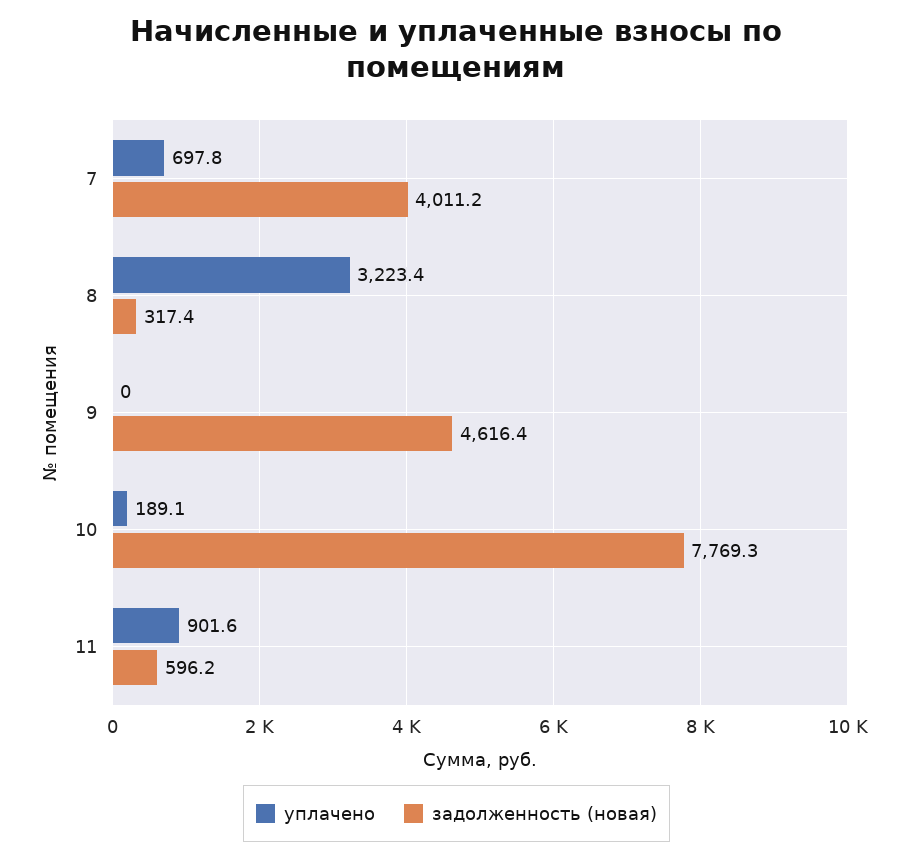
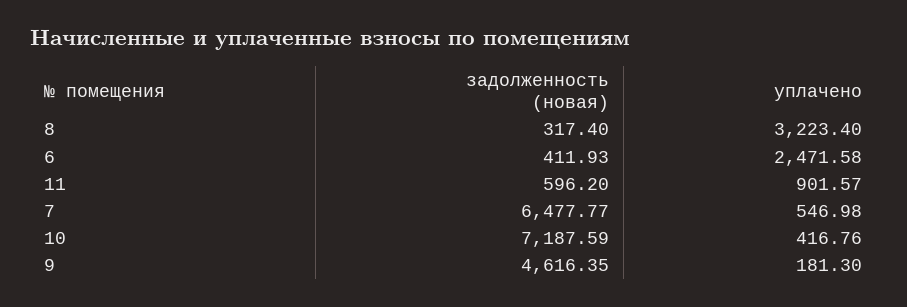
уплачено, 7: 697.8 -> 546.98
задолженность (новая), 7: 4011.2 -> 6477.77
уплачено, 9: 0 -> 181.3
уплачено, 10: 189.1 -> 416.76
задолженность (новая), 10: 7769.3 -> 7187.59
задолженность (новая), 6: none -> 411.93
уплачено, 6: none -> 2471.58

